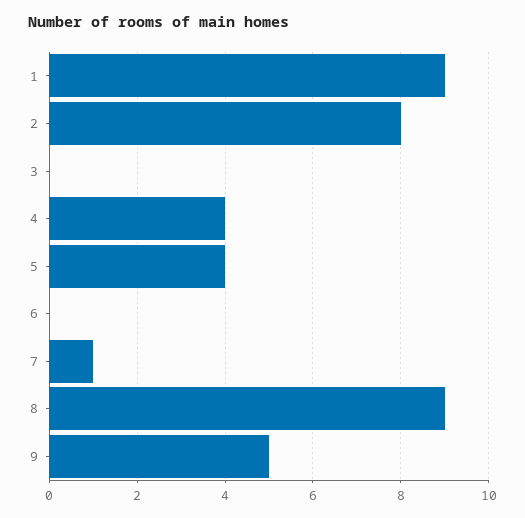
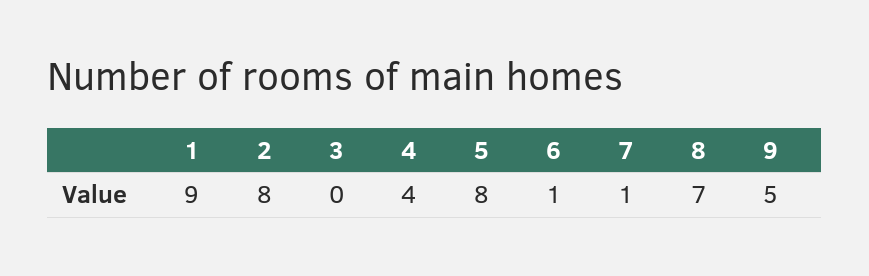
5: 4 -> 8
6: 0 -> 1
8: 9 -> 7

